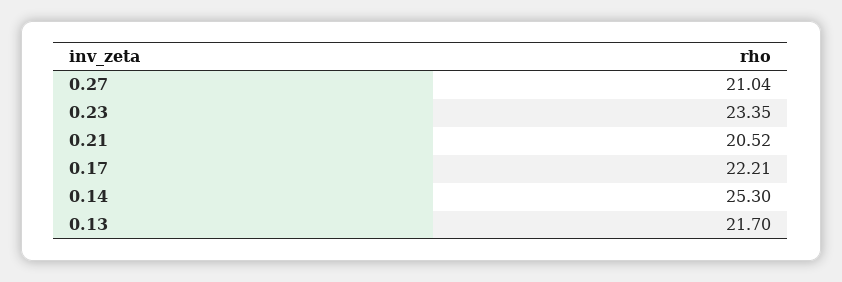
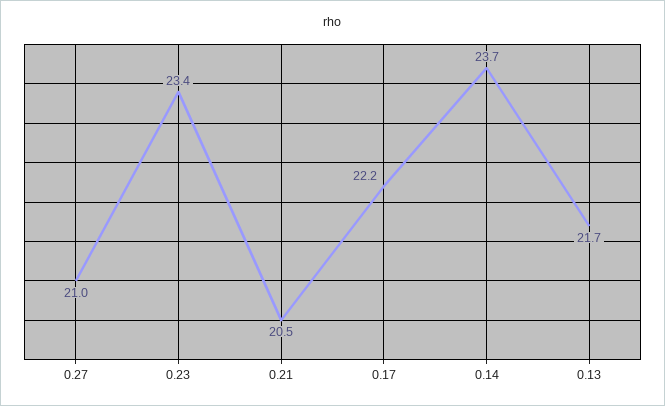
0.14: 25.3 -> 23.7

